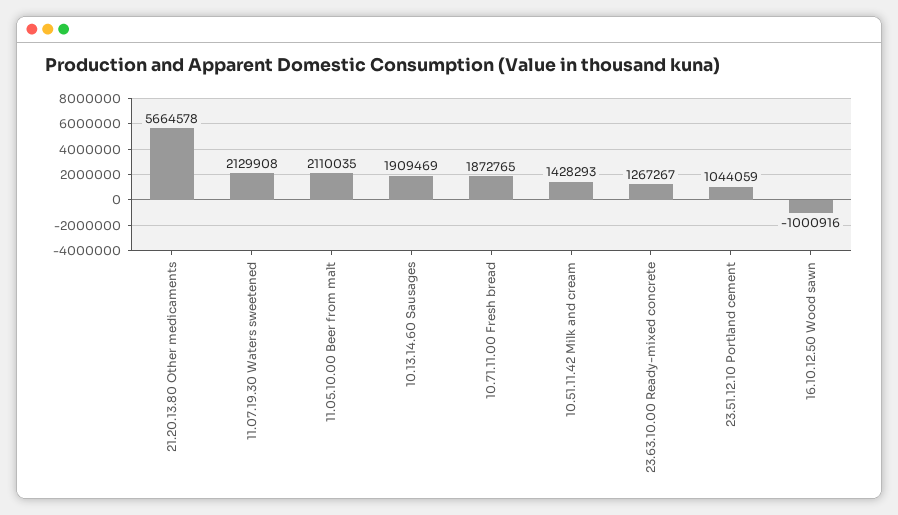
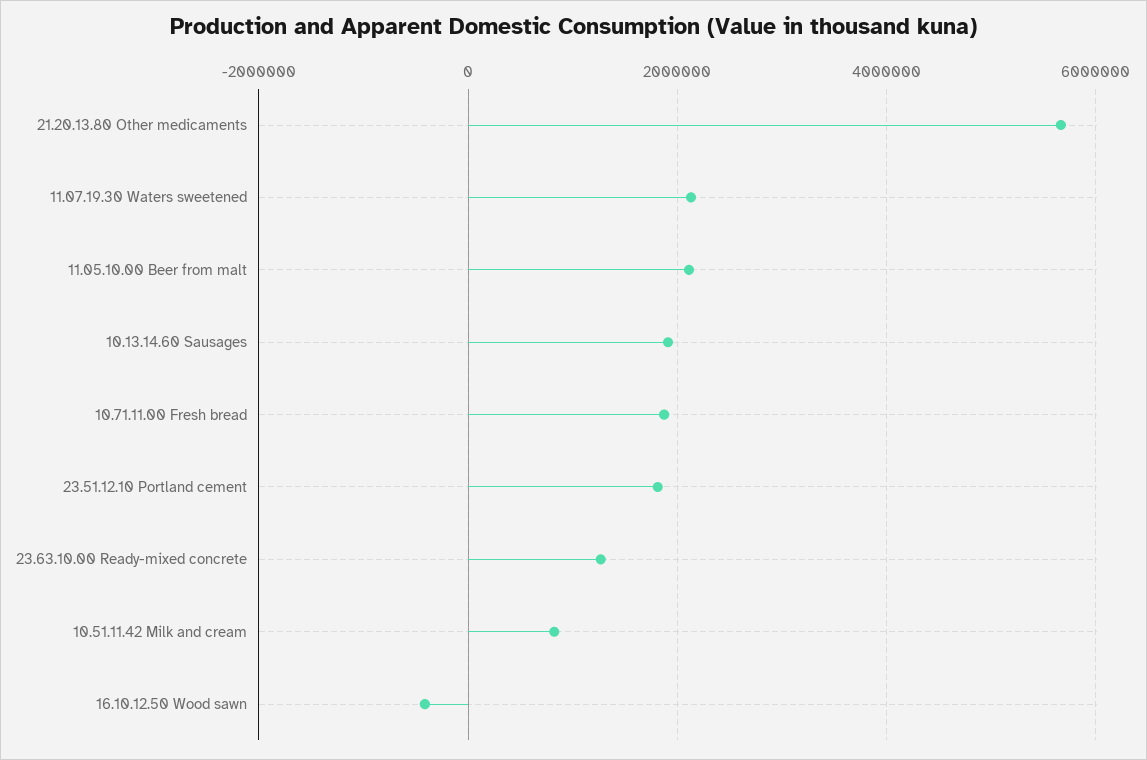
10.51.11.42 Milk and cream: 1428293 -> 800000
23.51.12.10 Portland cement: 1044059 -> 1800000
16.10.12.50 Wood sawn: -1000916 -> -400000

